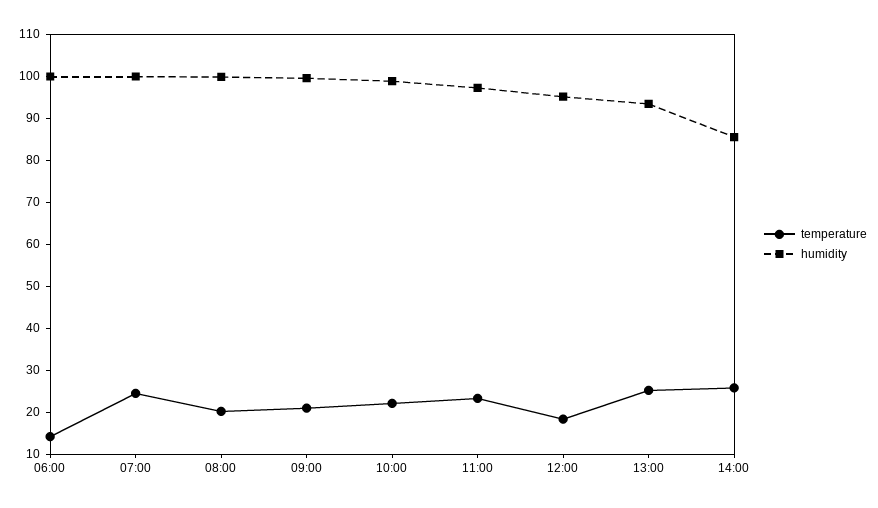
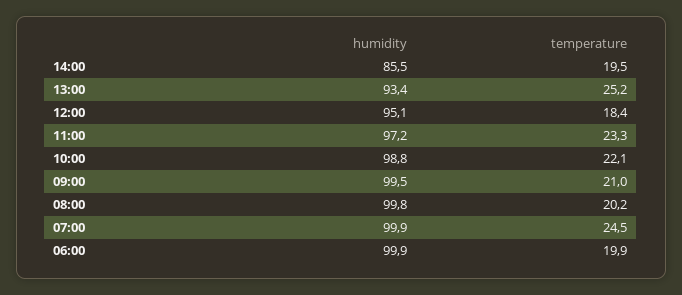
temperature, 06:00: 14 -> 19.9
temperature, 14:00: 26 -> 19.5

